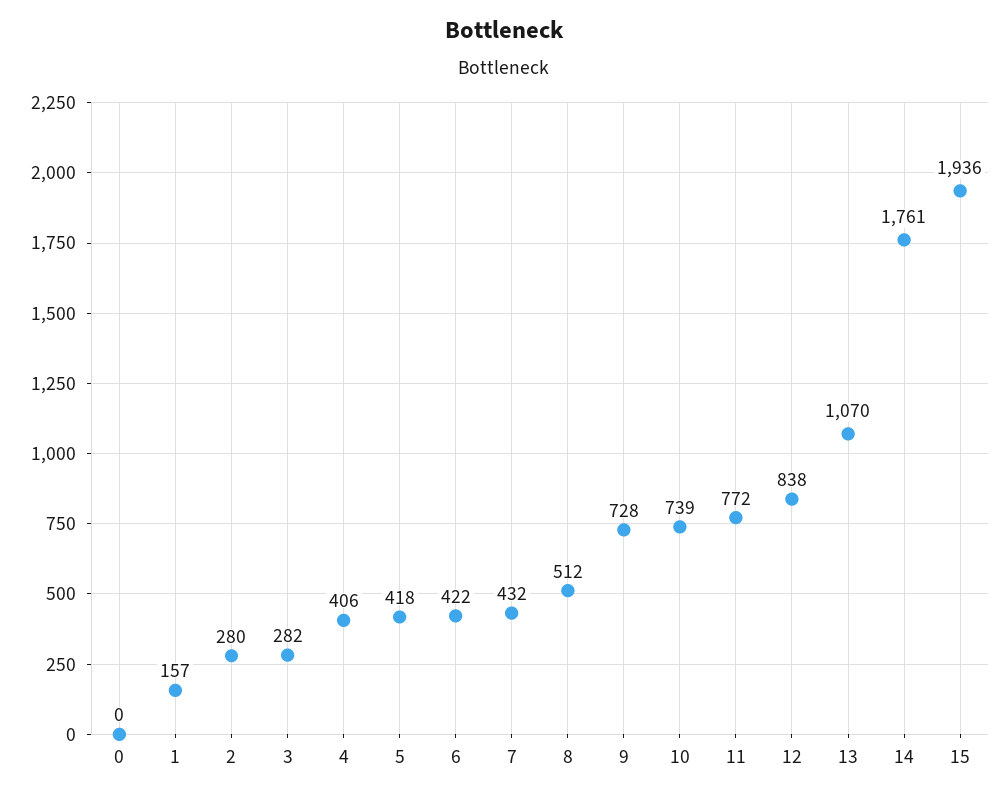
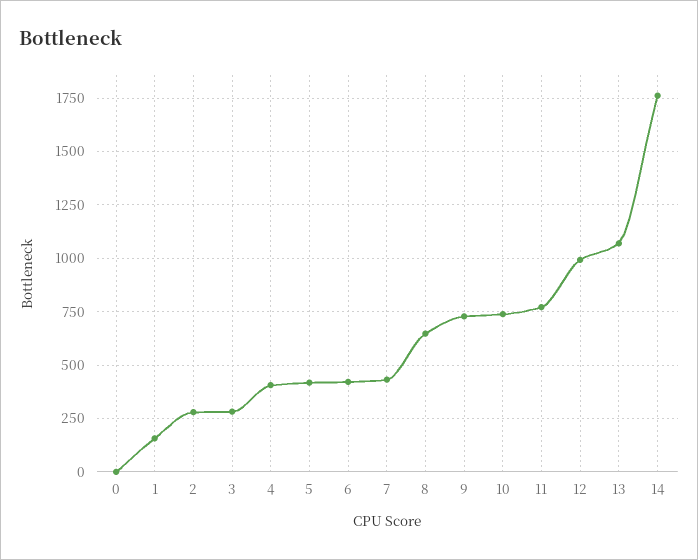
8: 512 -> 650
12: 838 -> 1000
15: 1936 -> none

